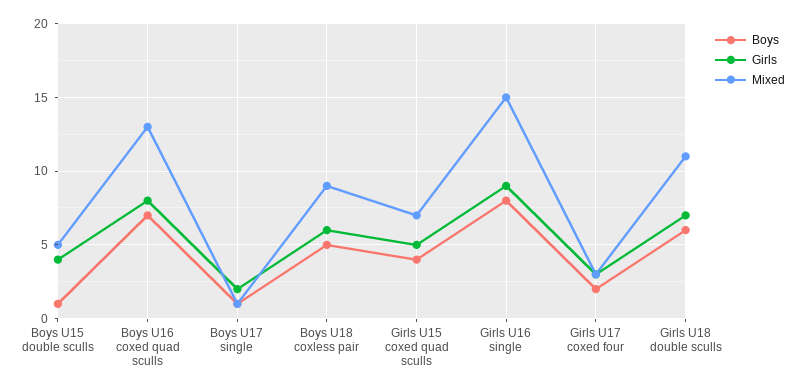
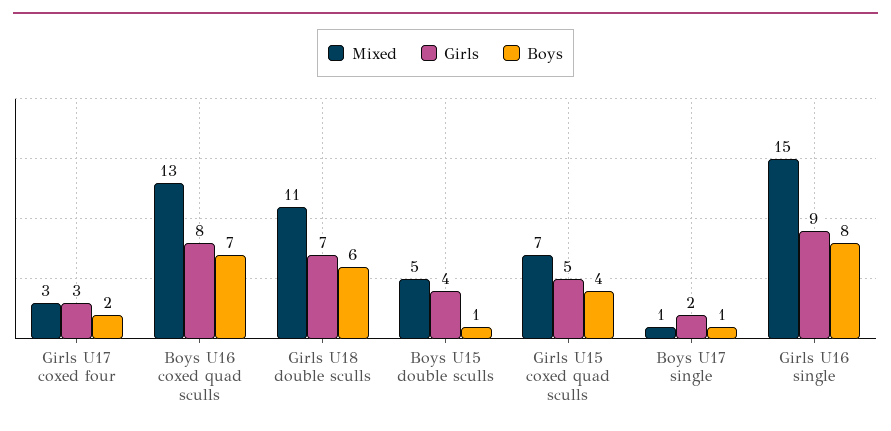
Boys, Boys U18 coxless pair: 5 -> none
Girls, Boys U18 coxless pair: 6 -> none
Mixed, Boys U18 coxless pair: 9 -> none

